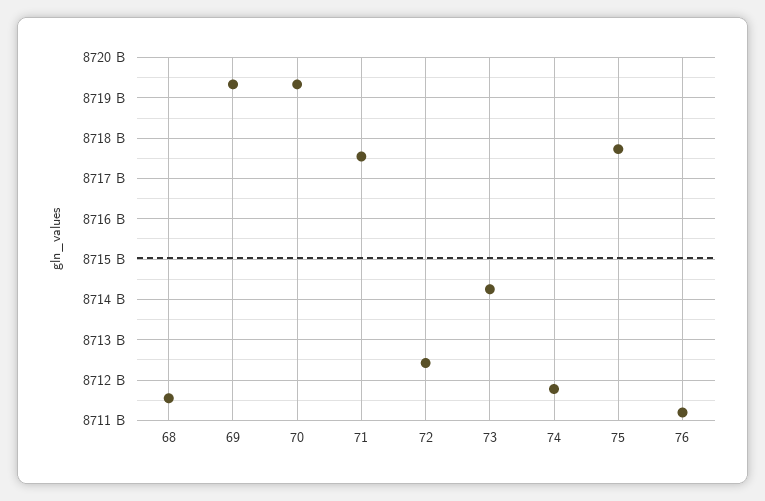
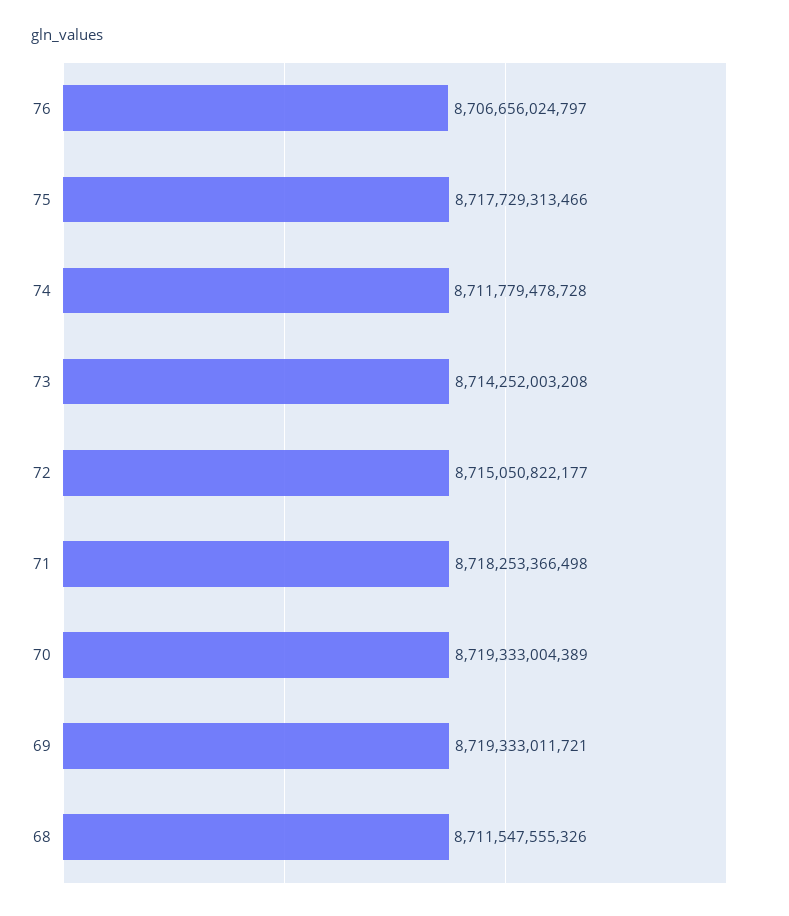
71: 8717600000000 -> 8718253366498
72: 8712400000000 -> 8715050822177
76: 8711200000000 -> 8706656024797

